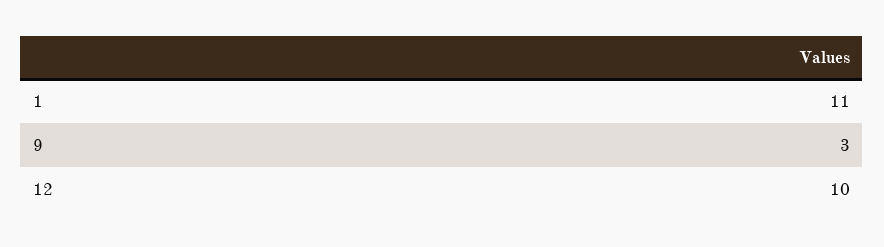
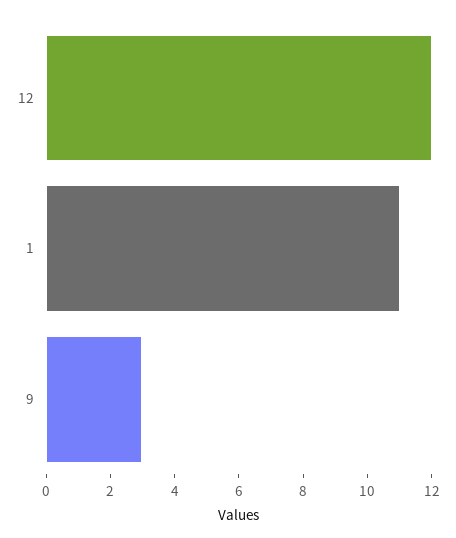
12: 10 -> 12

